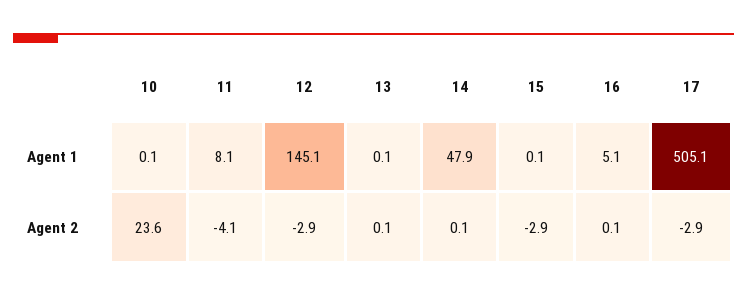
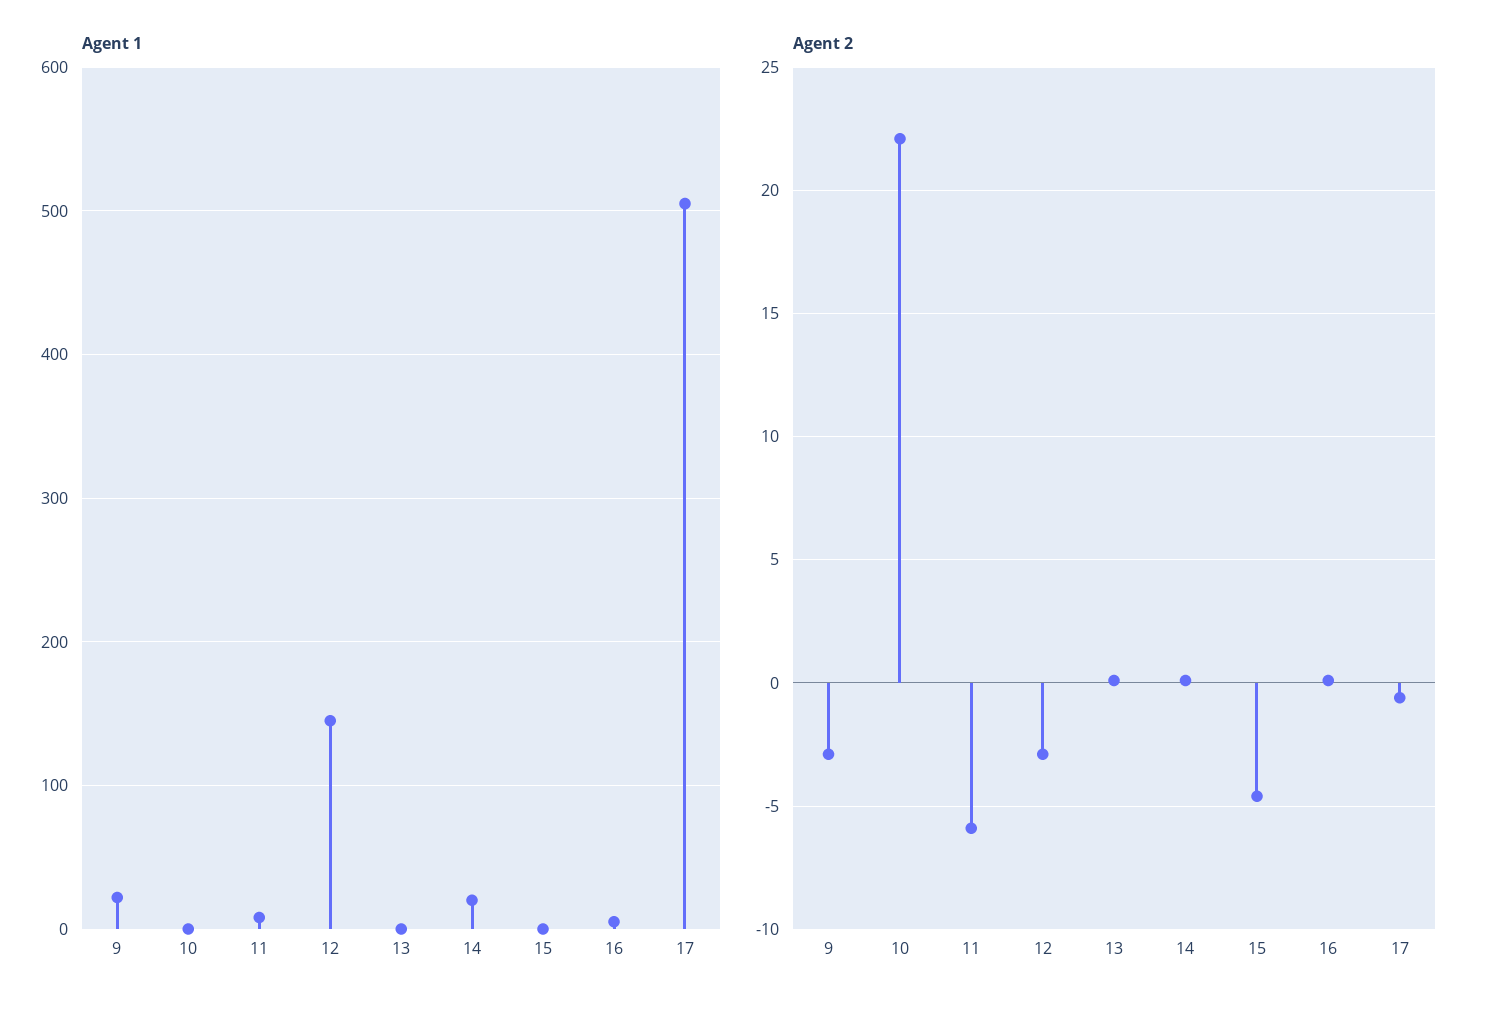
Agent 1, 14: 47.9 -> 20
Agent 2, 10: 23.6 -> 22
Agent 2, 11: -4.1 -> -6
Agent 2, 15: -2.9 -> -4.5
Agent 2, 17: -2.9 -> -0.5
Agent 1, 9: none -> 20
Agent 2, 9: none -> -3

